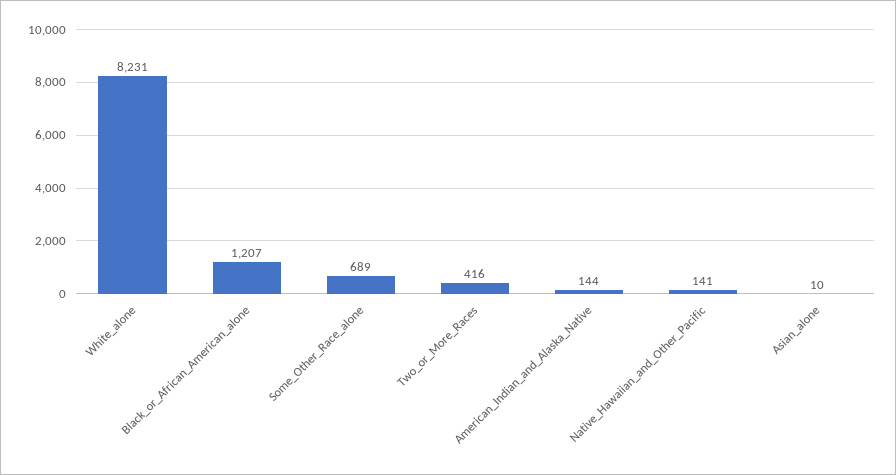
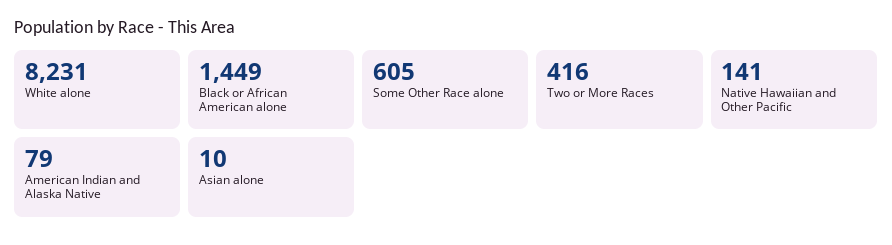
Black_or_African_American_alone: 1207 -> 1449
Some_Other_Race_alone: 689 -> 605
American_Indian_and_Alaska_Native: 144 -> 79

